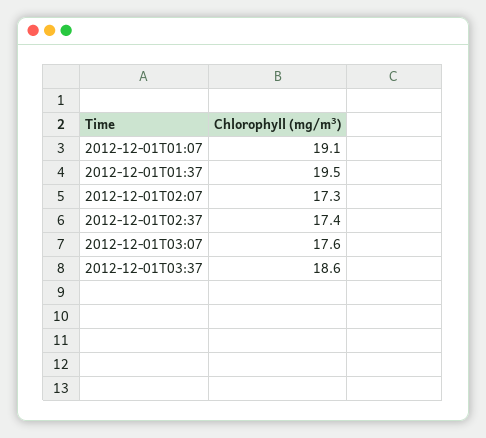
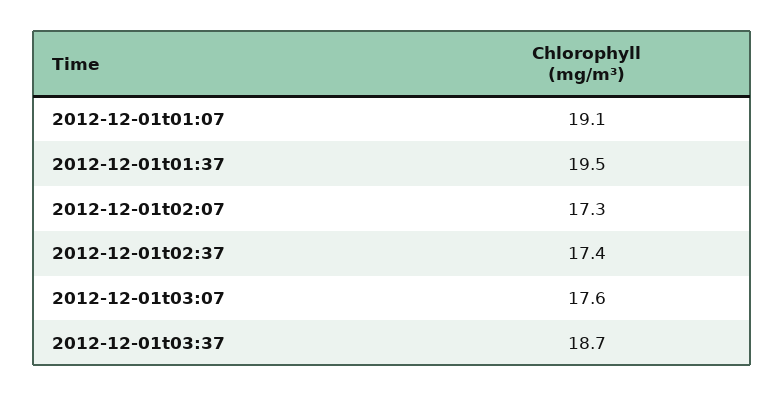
2012-12-01T03:37: 18.6 -> 18.7

